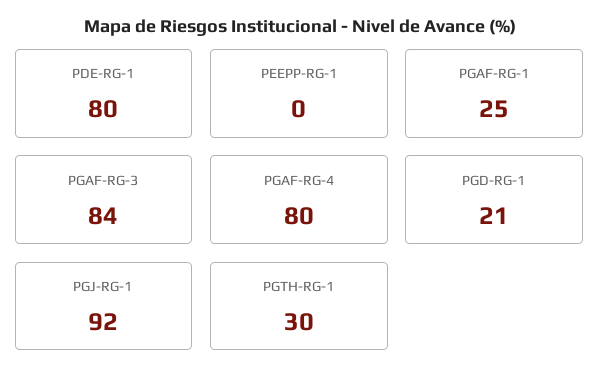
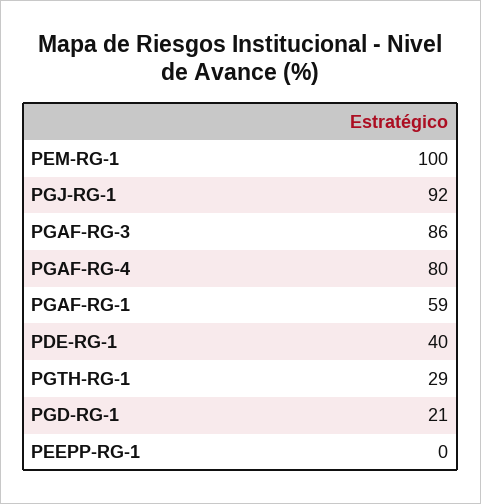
PDE-RG-1: 80 -> 40
PGAF-RG-1: 25 -> 59
PGAF-RG-3: 84 -> 86
PGTH-RG-1: 30 -> 29
PEM-RG-1: none -> 100

